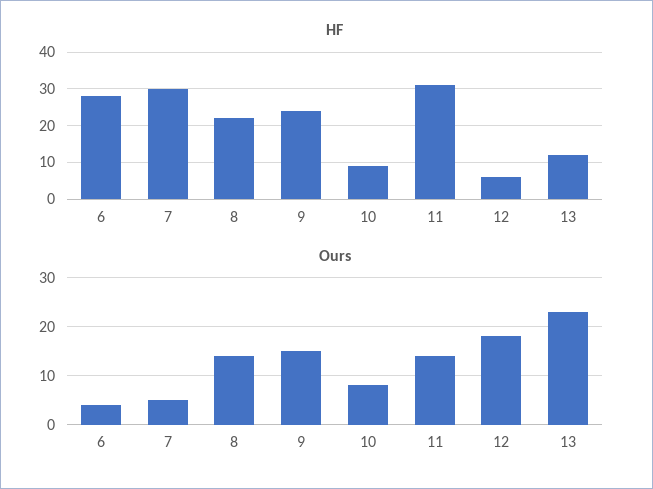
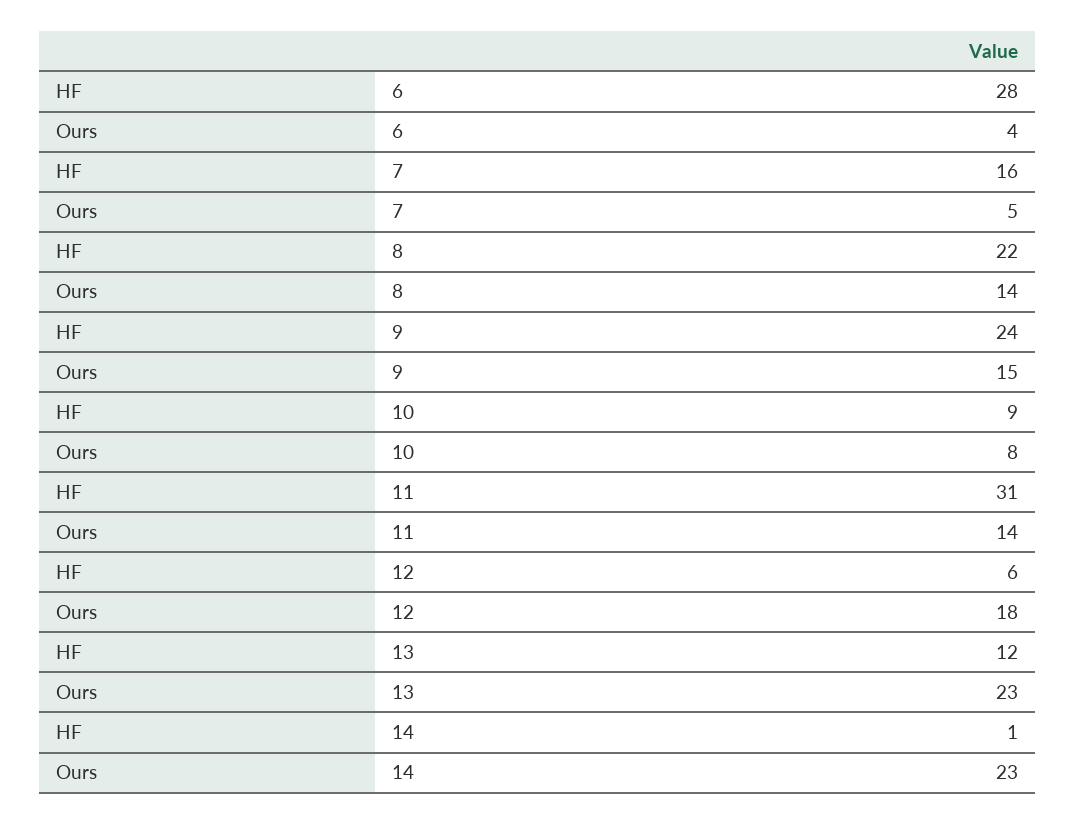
HF, 7: 30 -> 16
HF, 14: none -> 1
Ours, 14: none -> 23

